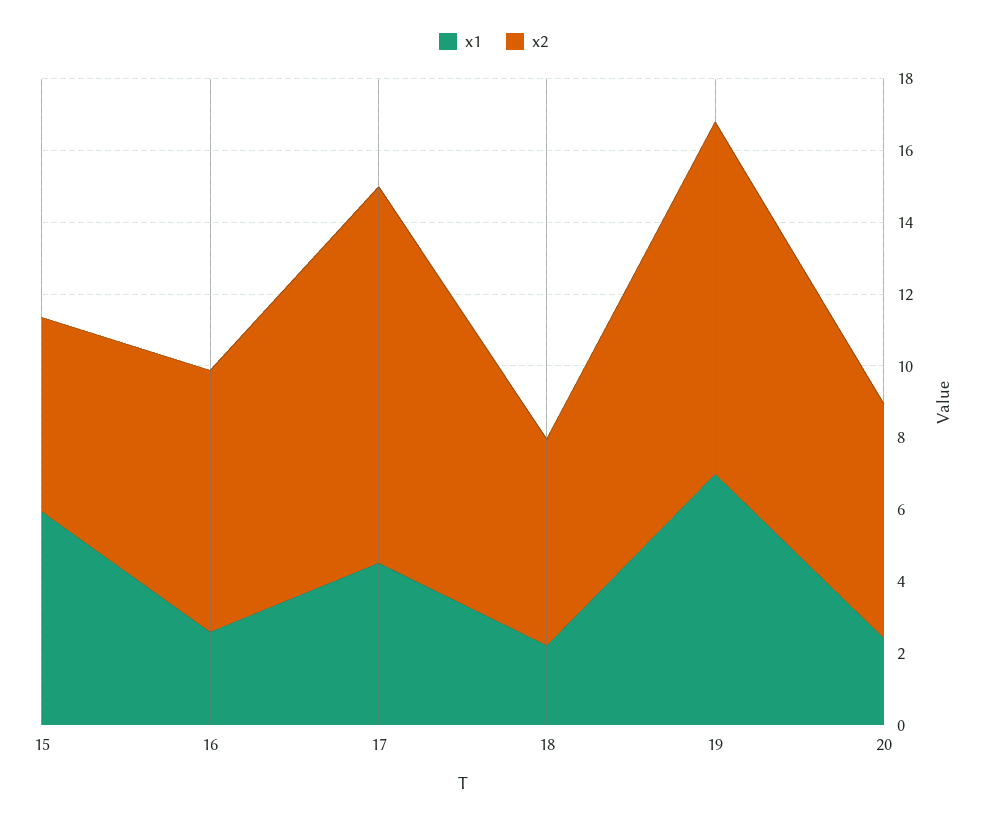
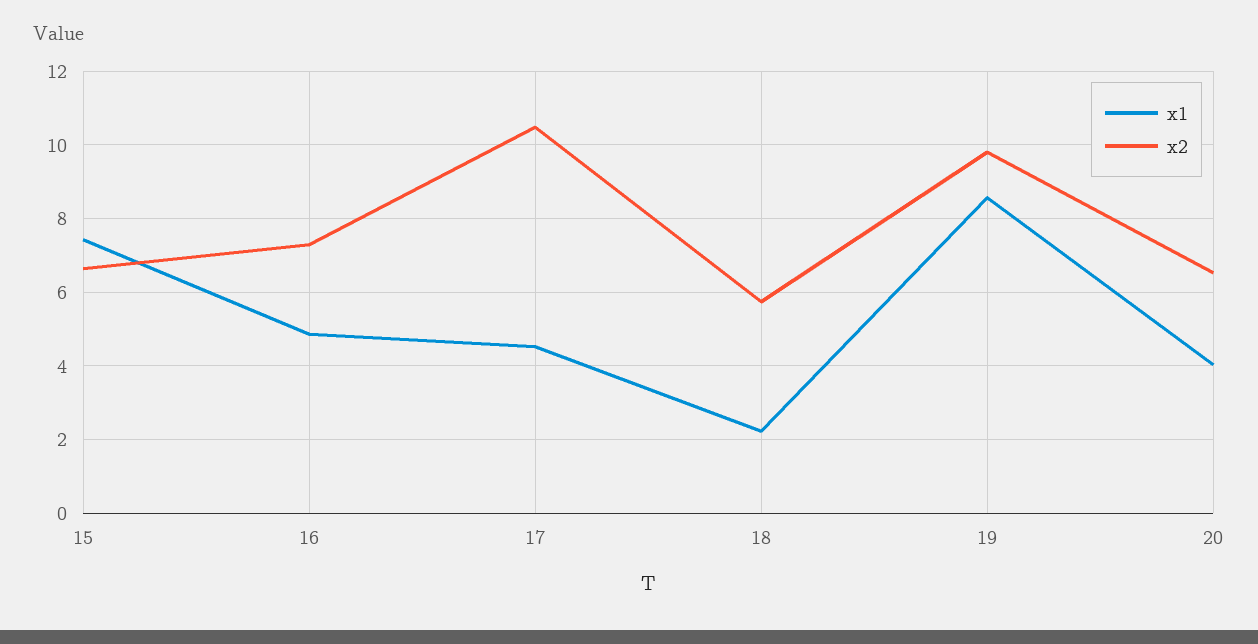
x1, 15: 6 -> 7.4
x2, 15: 5.5 -> 6.6
x1, 16: 2.5 -> 4.8
x1, 19: 7 -> 8.6
x1, 20: 2.5 -> 4

